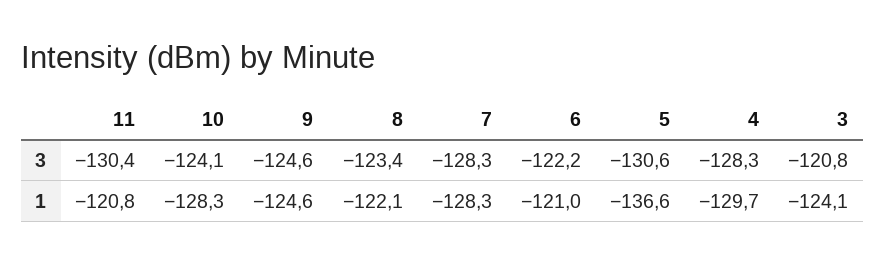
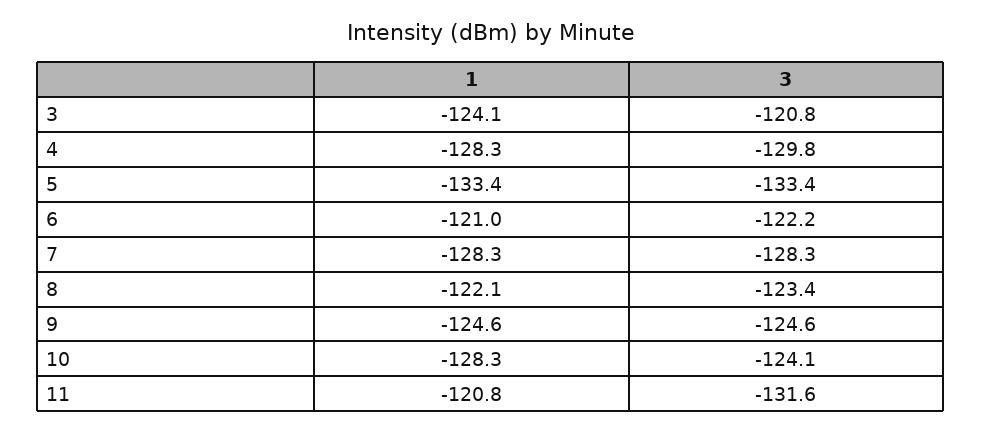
11, 3: -130.4 -> -131.6
5, 3: -130.6 -> -133.4
4, 3: -128.3 -> -129.8
5, 1: -136.6 -> -133.4
4, 1: -129.7 -> -128.3

